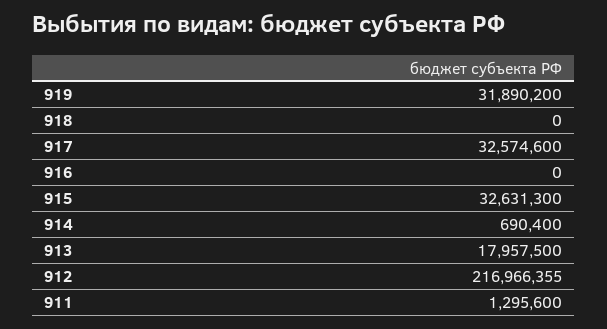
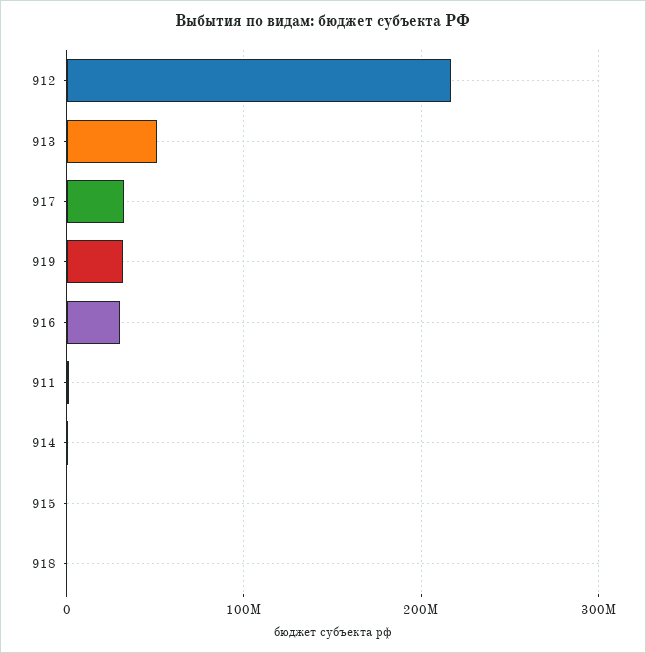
916: 0 -> 30000000
915: 32631300 -> 0
913: 17957500 -> 50000000

